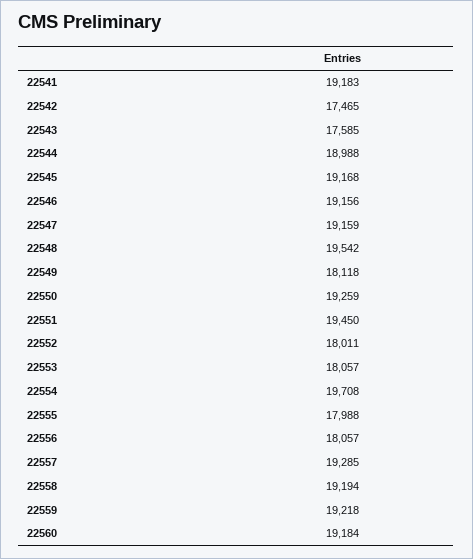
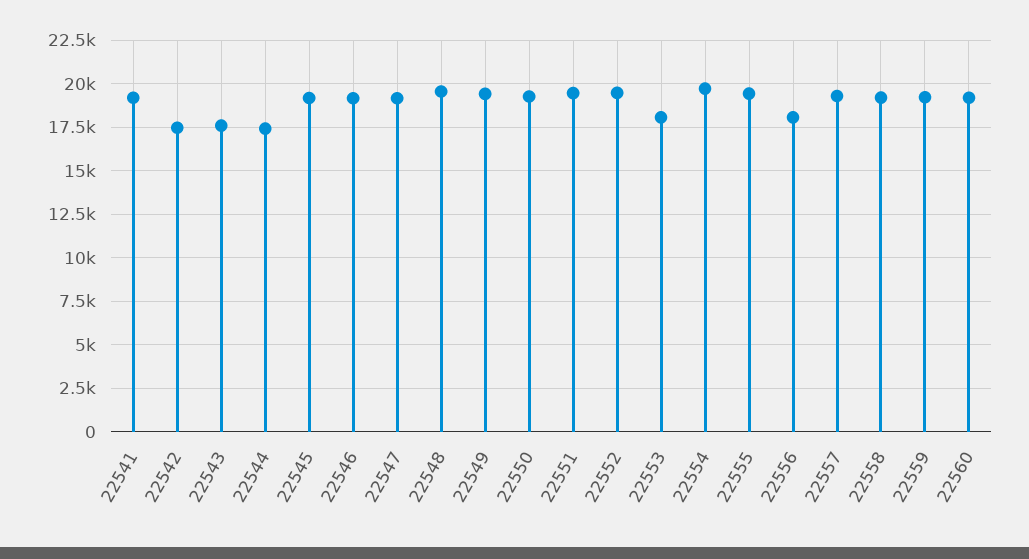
22544: 18988 -> 17500
22549: 18118 -> 19500
22552: 18011 -> 19500
22555: 17988 -> 19500

